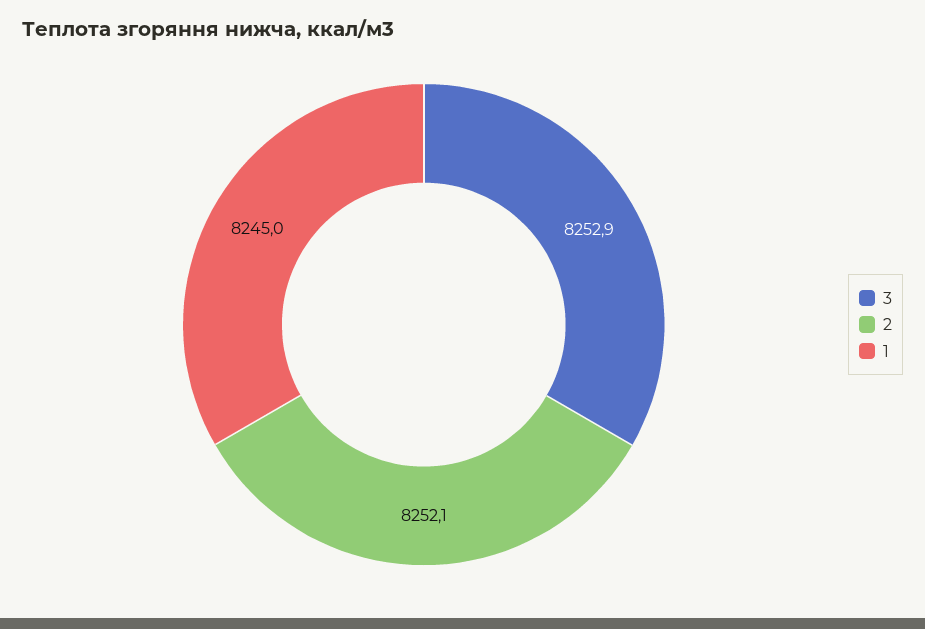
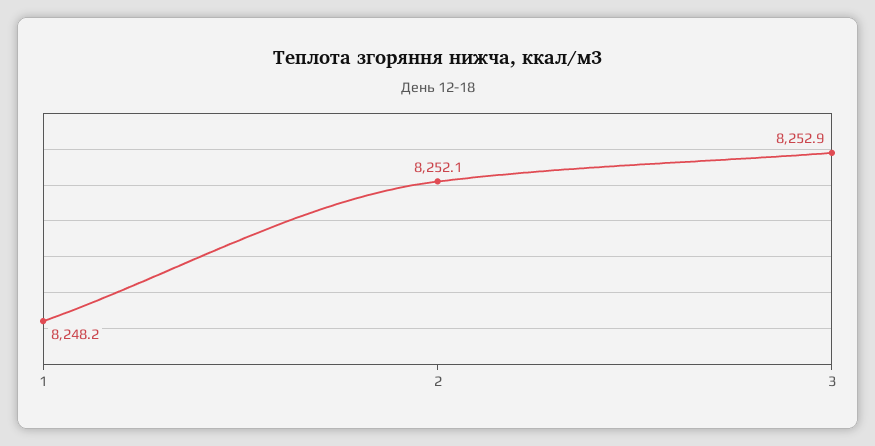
1: 8245 -> 8248.2

